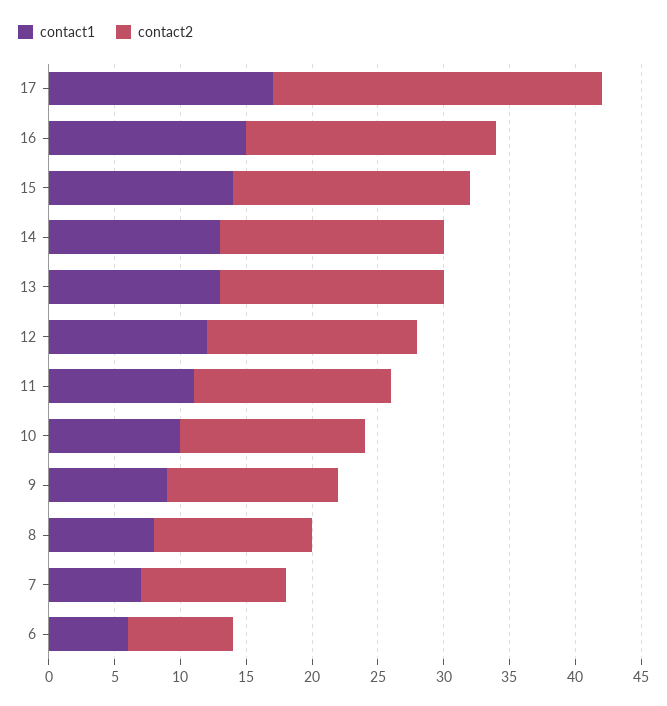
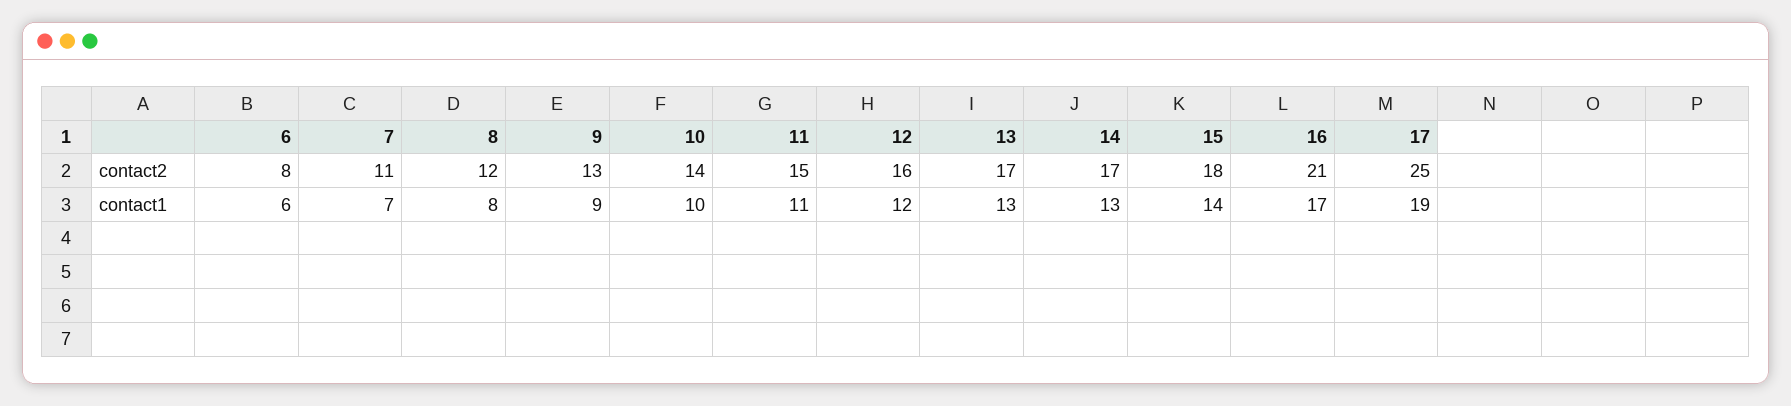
contact1, 17: 17 -> 19
contact1, 16: 15 -> 17
contact2, 16: 19 -> 21

